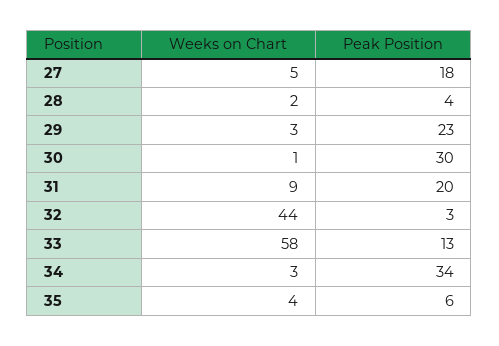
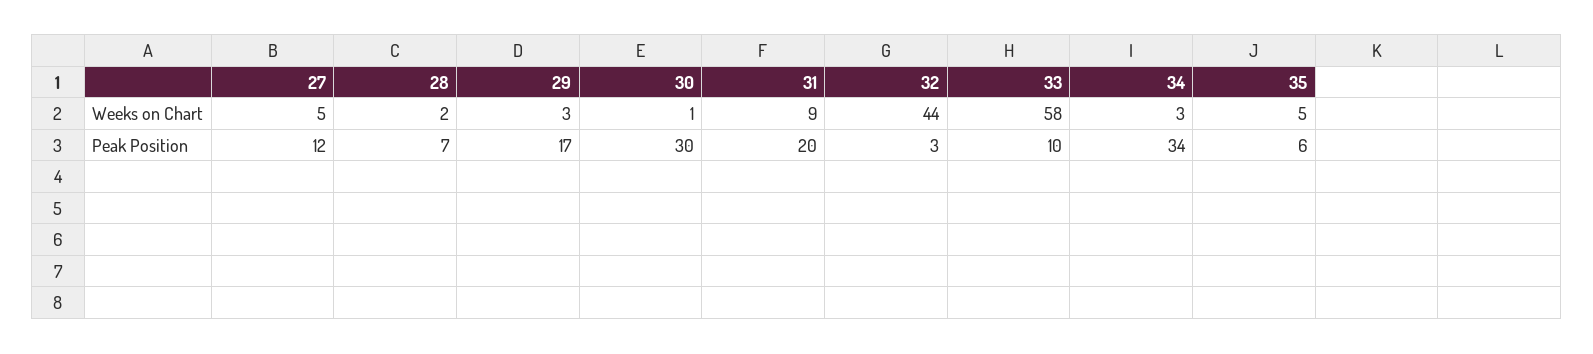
Peak Position, 27: 18 -> 12
Peak Position, 28: 4 -> 7
Peak Position, 29: 23 -> 17
Peak Position, 33: 13 -> 10
Weeks on Chart, 35: 4 -> 5

